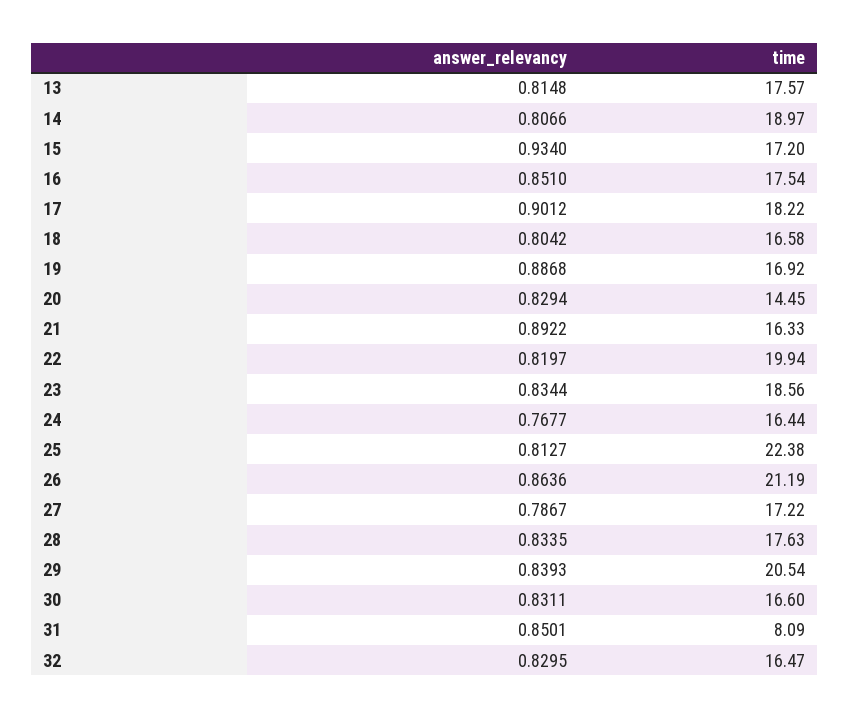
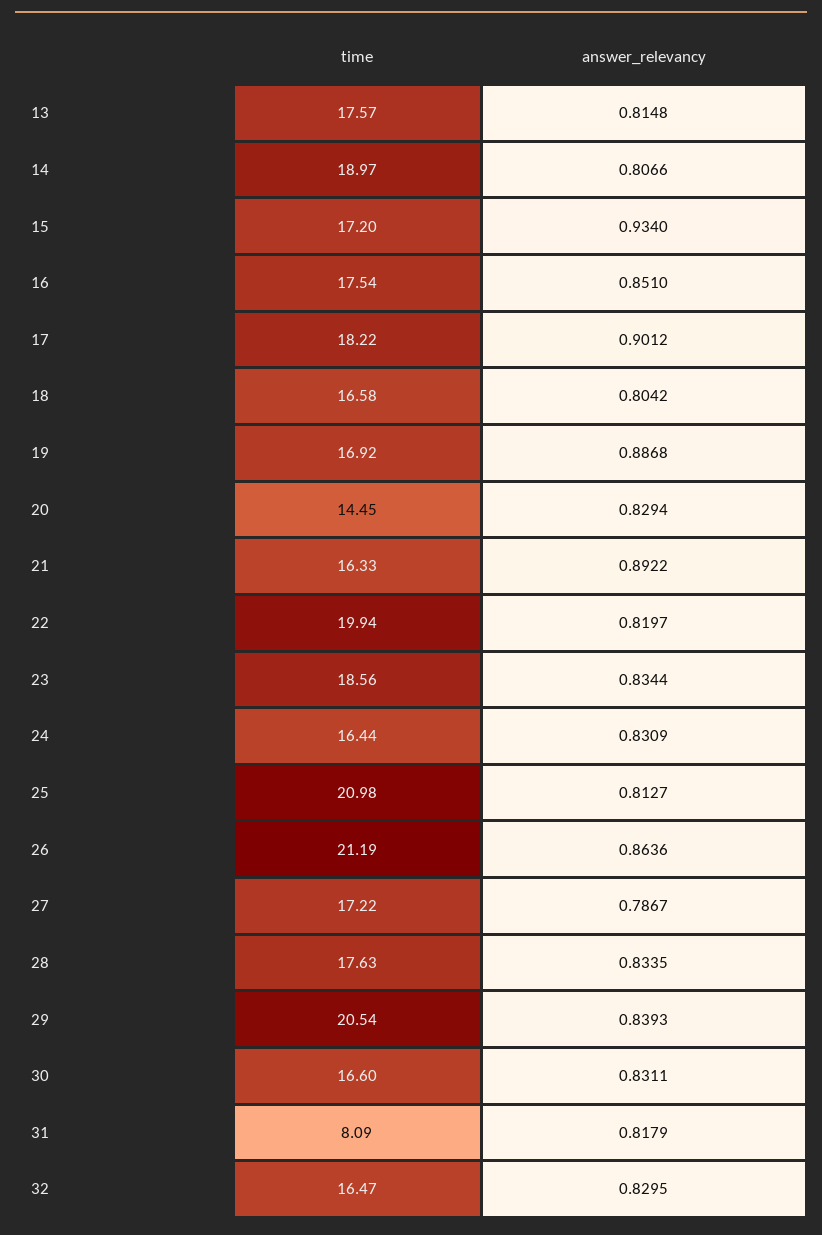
answer_relevancy, 24: 0.7677 -> 0.8309
time, 25: 22.38 -> 20.98
answer_relevancy, 31: 0.8501 -> 0.8179

